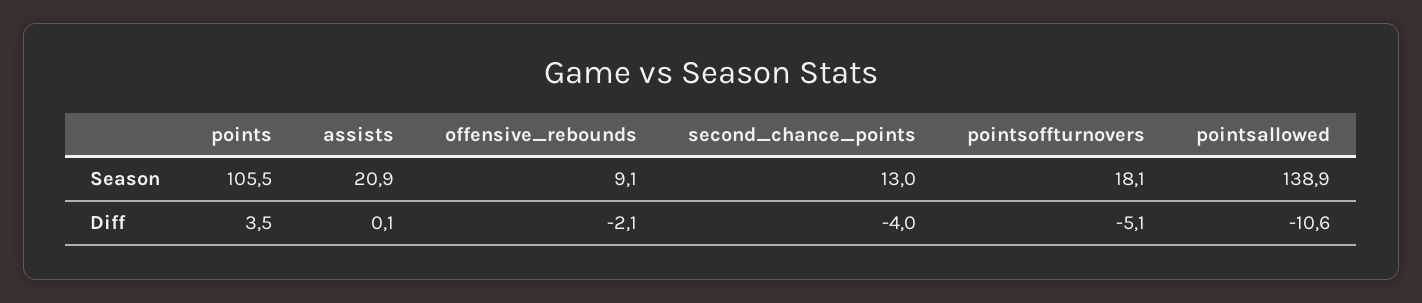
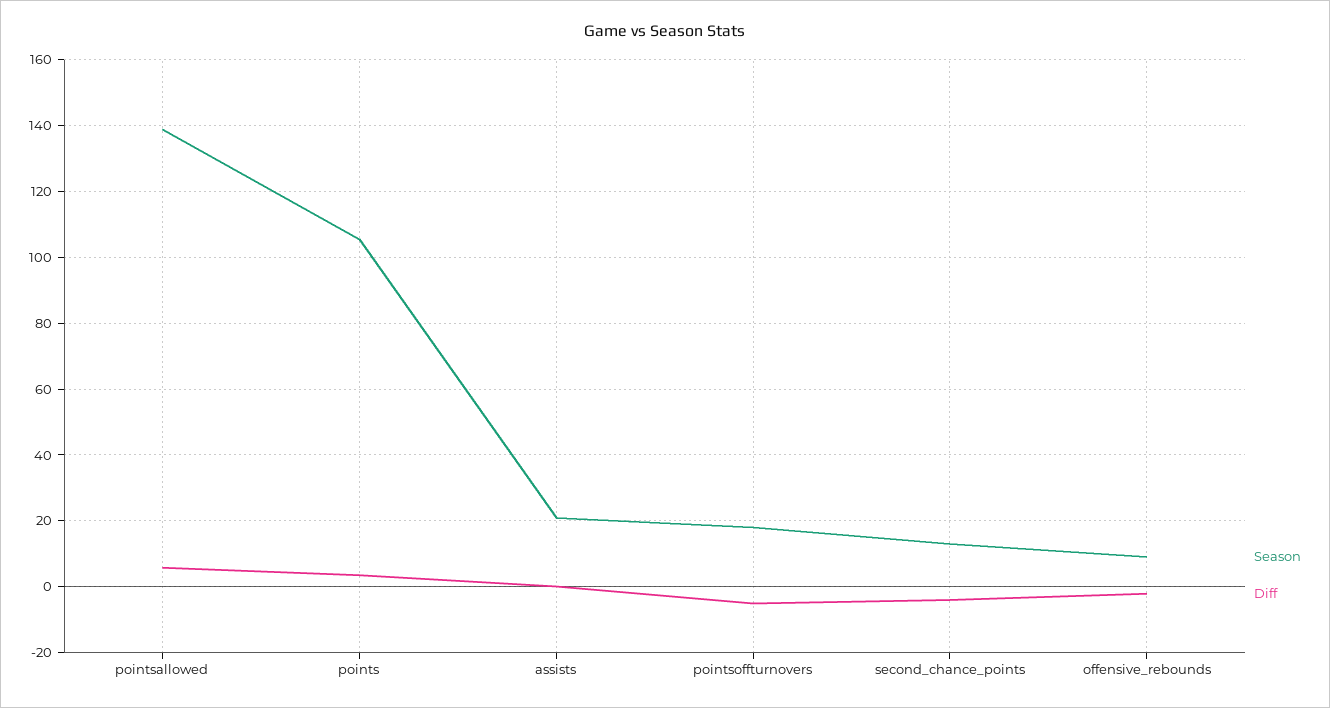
Diff, pointsallowed: -10.6 -> 6

